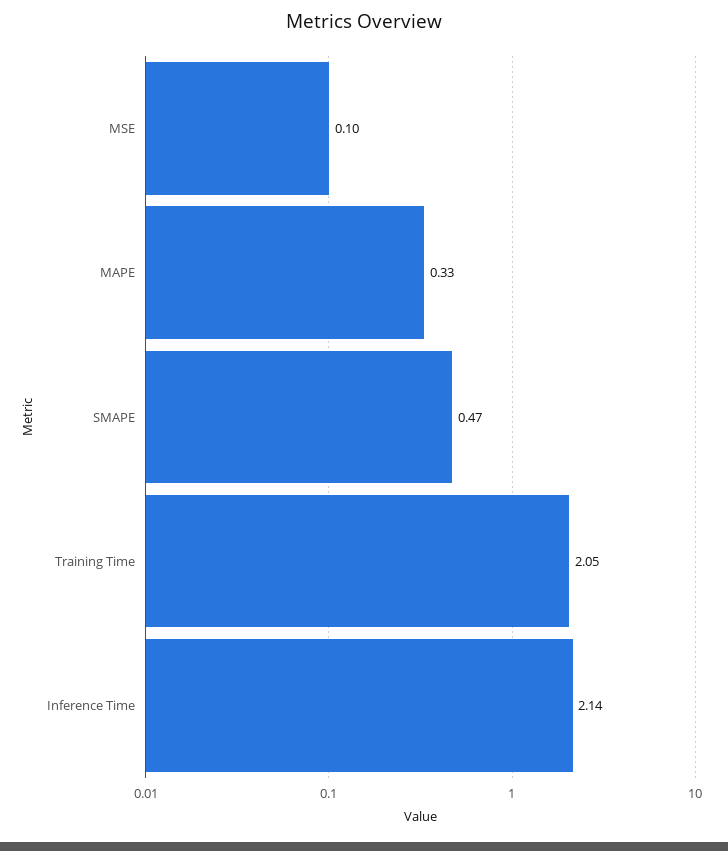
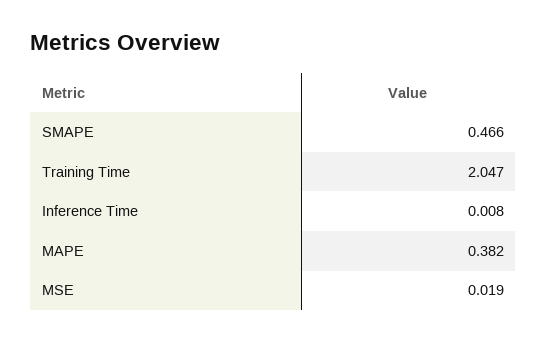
MSE: 0.1 -> 0.019
MAPE: 0.33 -> 0.382
Inference Time: 2.14 -> 0.008

